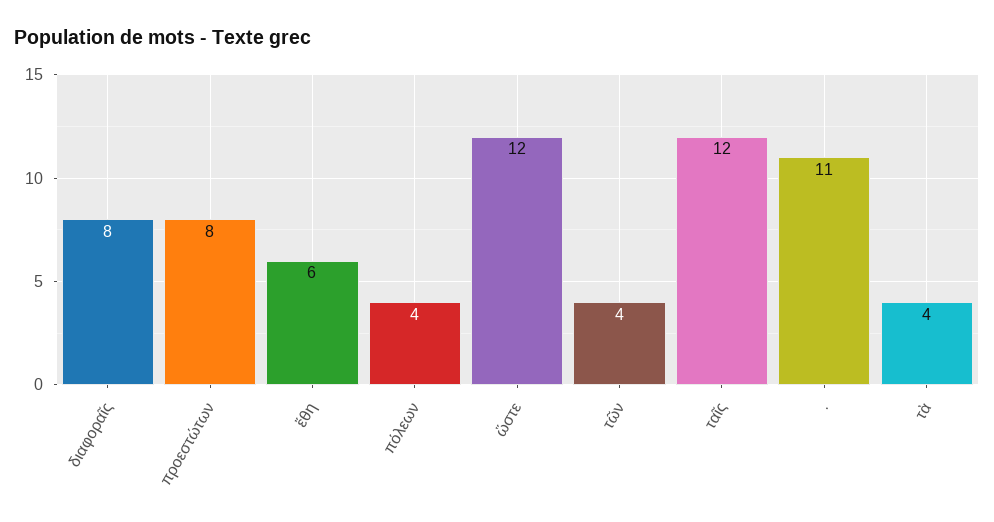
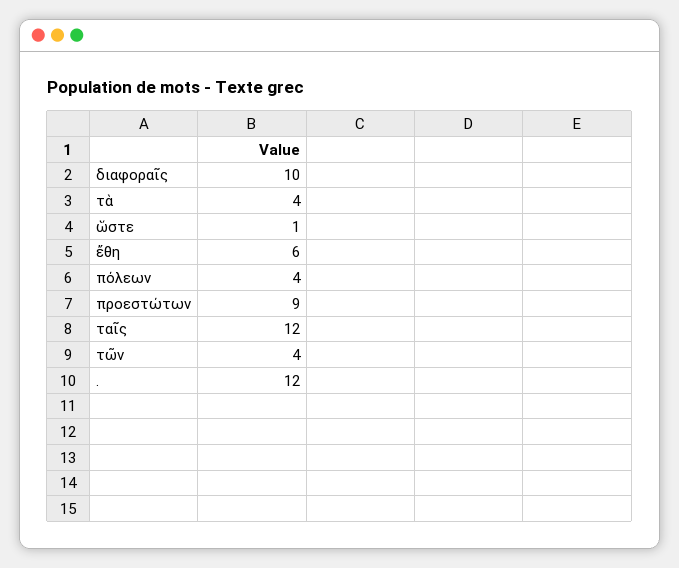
διαφοραῖς: 8 -> 10
προεστώτων: 8 -> 9
ὥστε: 12 -> 1
.: 11 -> 12

